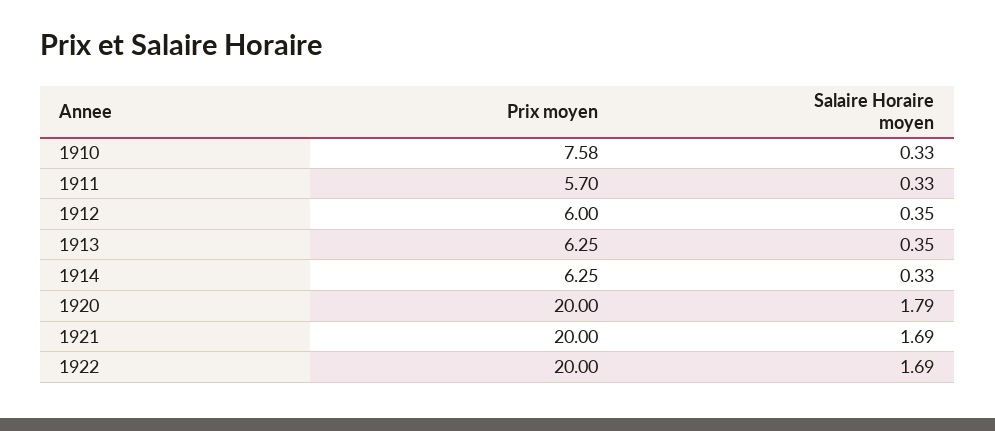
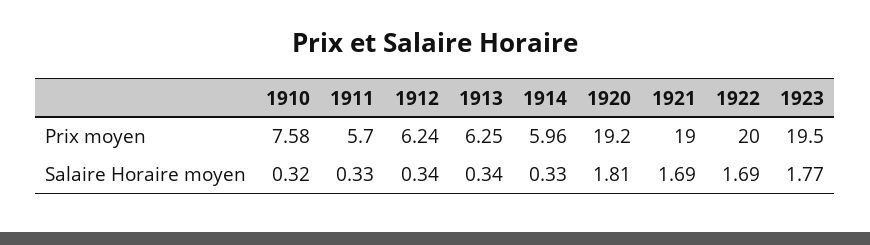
Salaire Horaire moyen, 1910: 0.33 -> 0.32
Prix moyen, 1912: 6 -> 6.24
Salaire Horaire moyen, 1912: 0.35 -> 0.34
Salaire Horaire moyen, 1913: 0.35 -> 0.34
Prix moyen, 1914: 6.25 -> 5.96
Prix moyen, 1920: 20 -> 19.2
Salaire Horaire moyen, 1920: 1.79 -> 1.81
Prix moyen, 1921: 20 -> 19
Prix moyen, 1923: none -> 19.5
Salaire Horaire moyen, 1923: none -> 1.77

